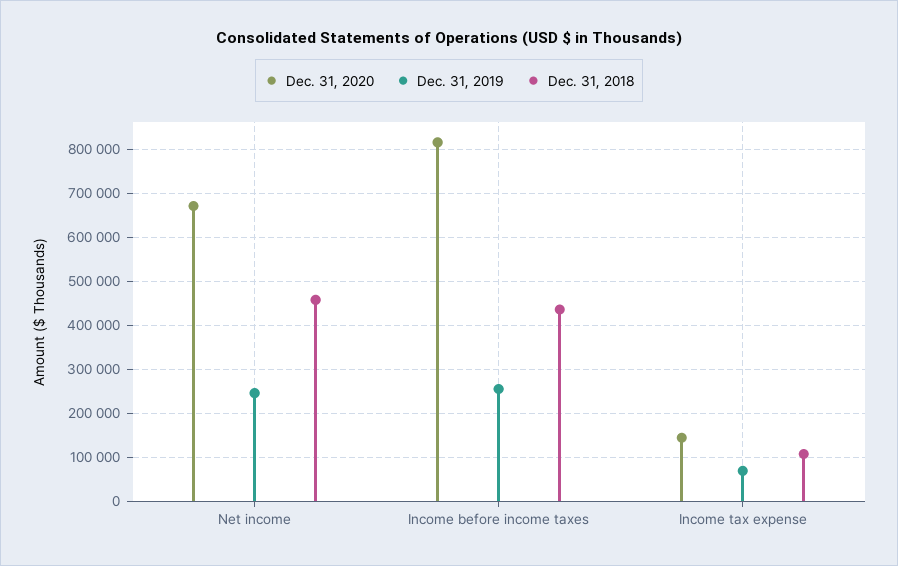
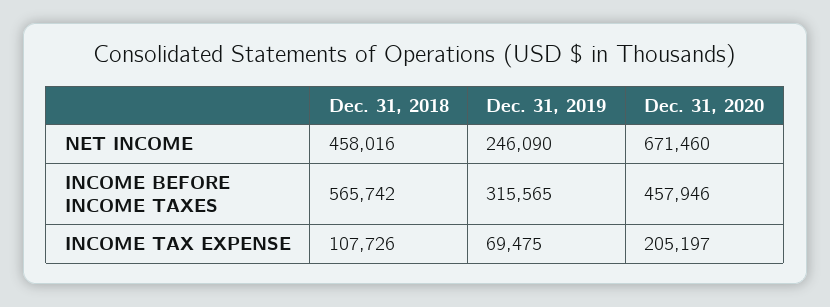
Dec. 31, 2020, Income before income taxes: 820000 -> 457946
Dec. 31, 2019, Income before income taxes: 260000 -> 315565
Dec. 31, 2018, Income before income taxes: 440000 -> 565742
Dec. 31, 2020, Income tax expense: 140000 -> 205197

